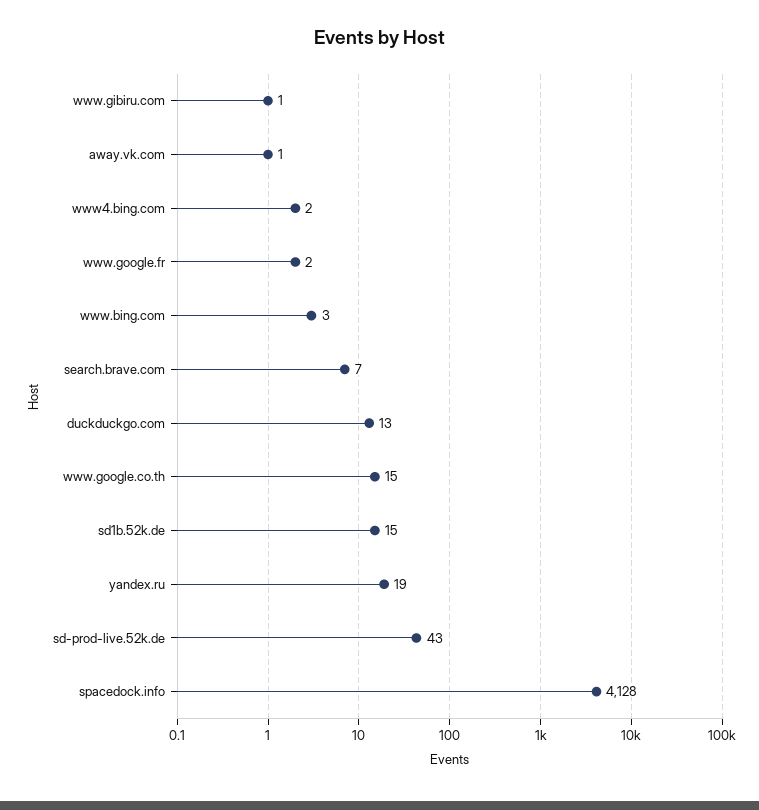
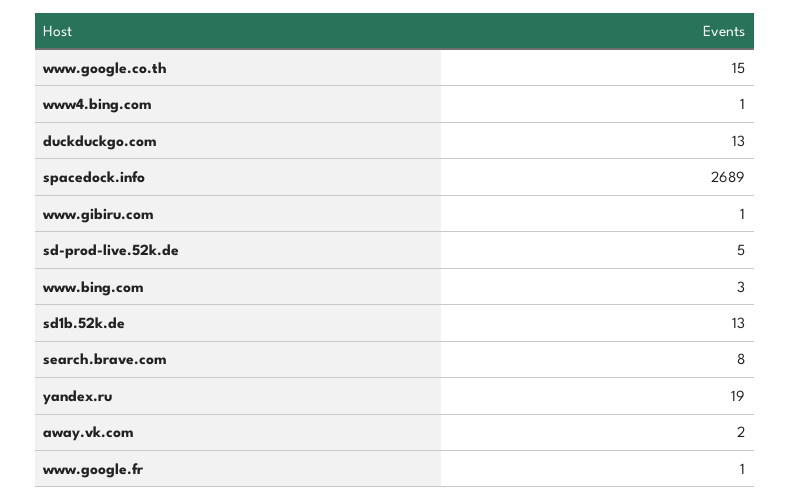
away.vk.com: 1 -> 2
www4.bing.com: 2 -> 1
www.google.fr: 2 -> 1
search.brave.com: 7 -> 8
sd1b.52k.de: 15 -> 13
sd-prod-live.52k.de: 43 -> 5
spacedock.info: 4128 -> 2689

